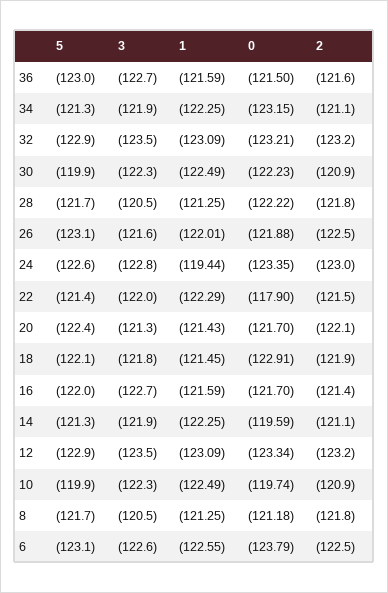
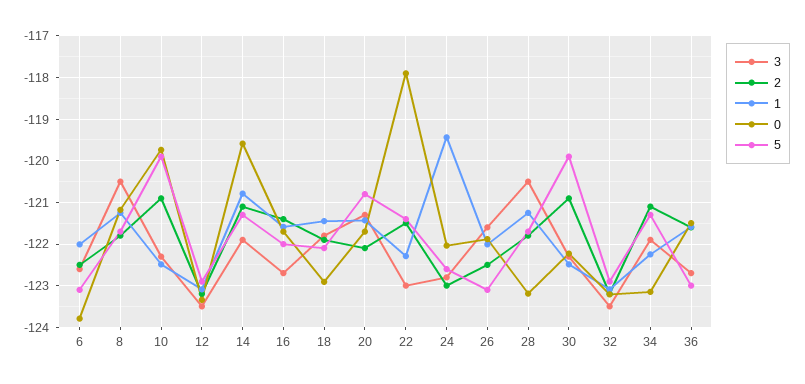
0, 28: -122.22 -> -123.2
0, 24: -123.35 -> -122
3, 22: -122 -> -123
5, 20: -122.4 -> -120.8
1, 14: -122.25 -> -120.8
1, 6: -122.55 -> -122

